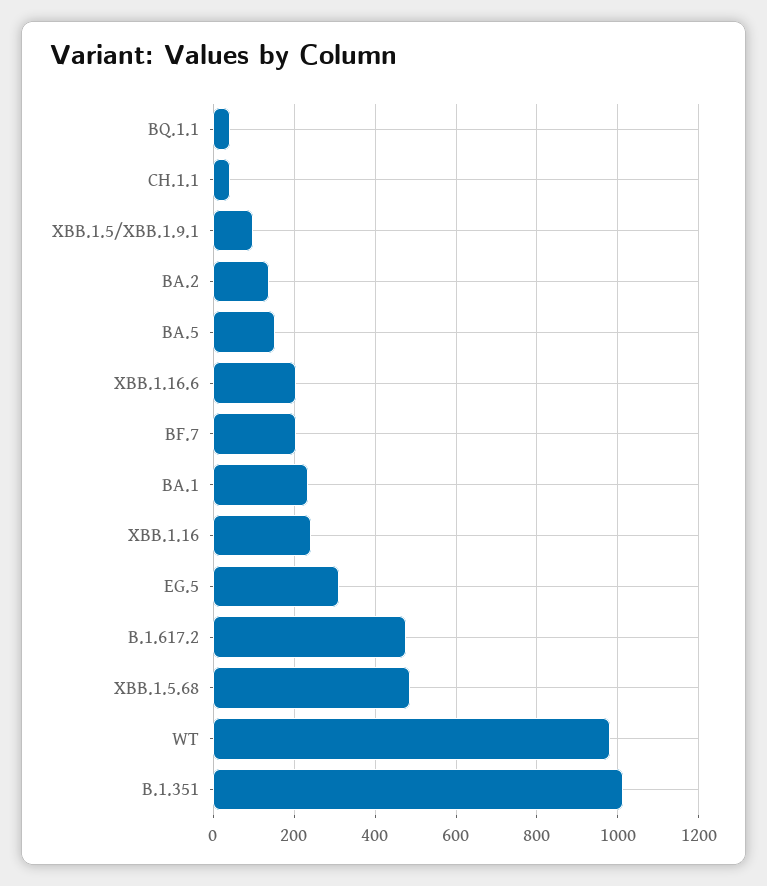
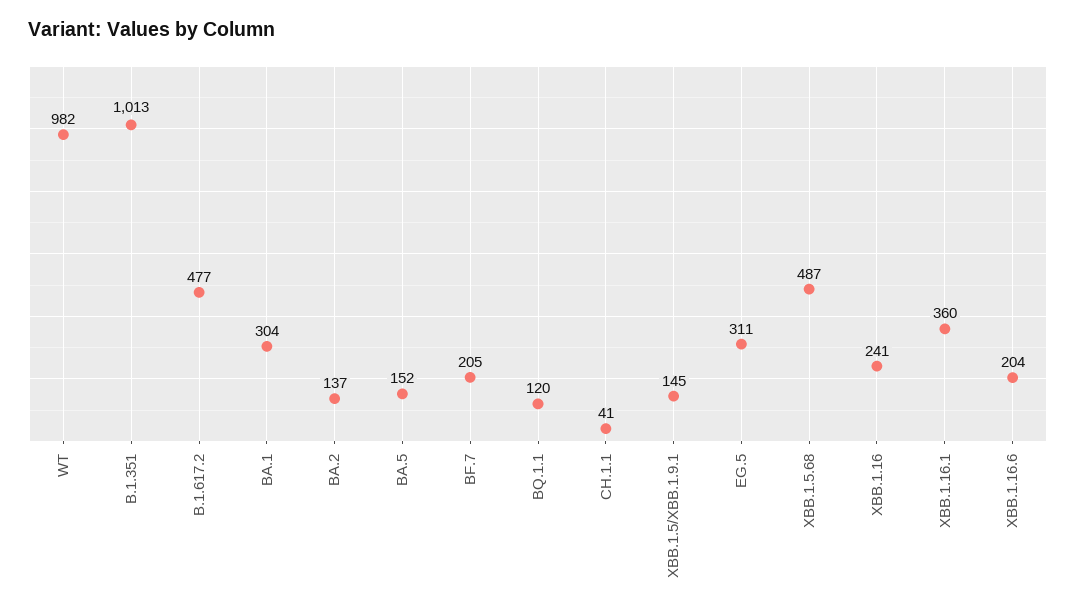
BQ.1.1: 40 -> 120
XBB.1.5/XBB.1.9.1: 100 -> 145
BA.1: 240 -> 304
XBB.1.16.1: none -> 360

